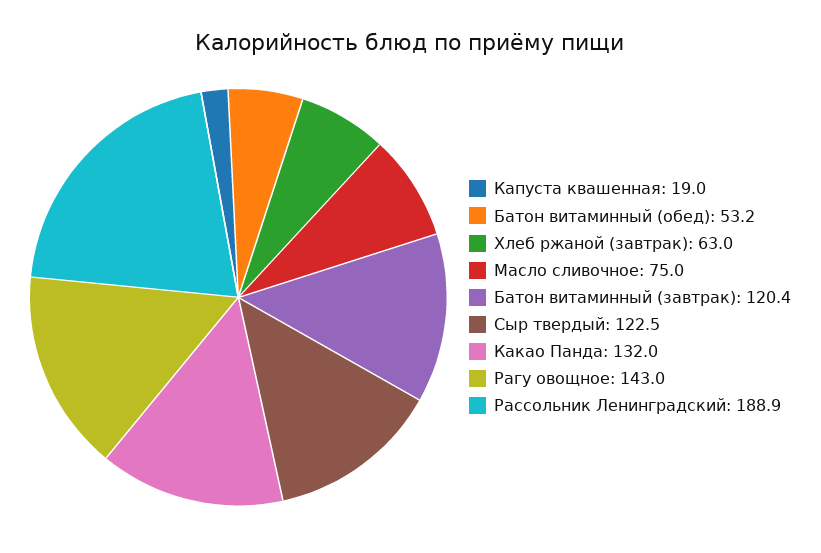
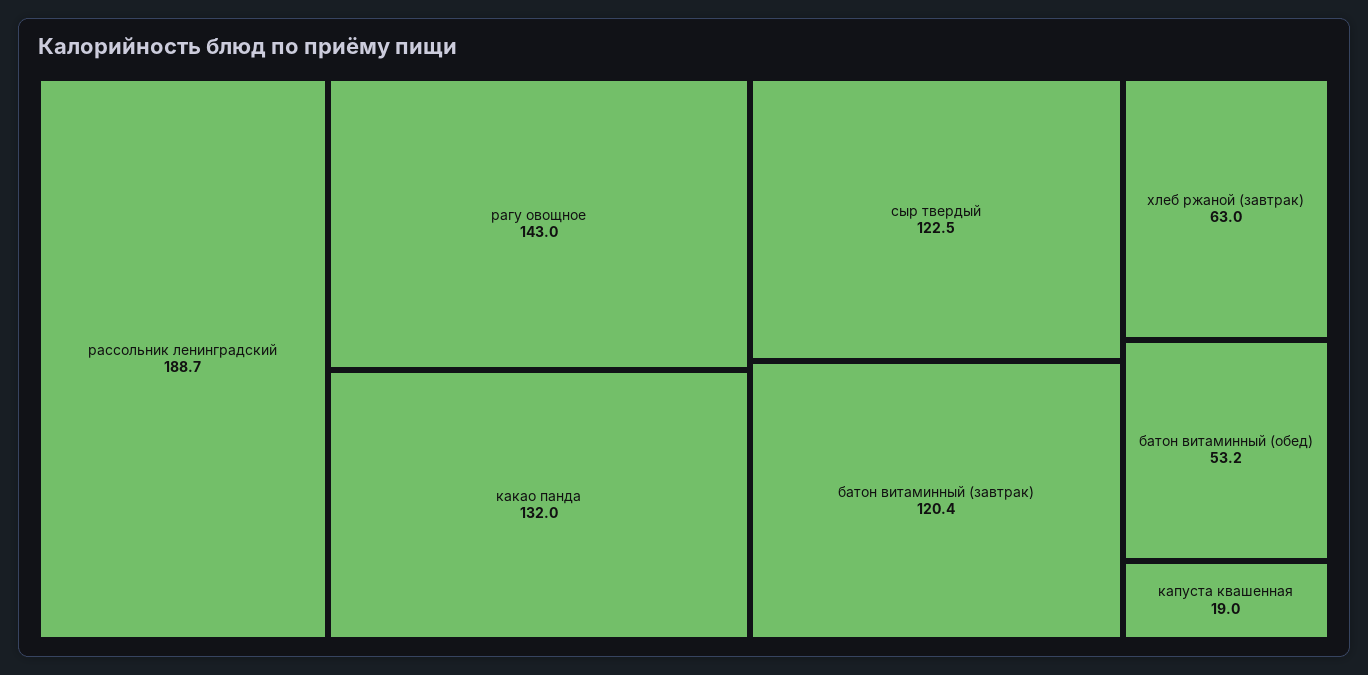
Масло сливочное: 75 -> none
Рассольник Ленинградский: 188.9 -> 188.7

